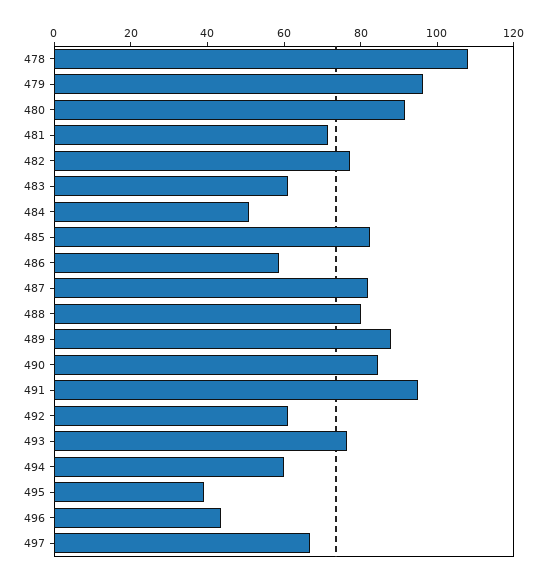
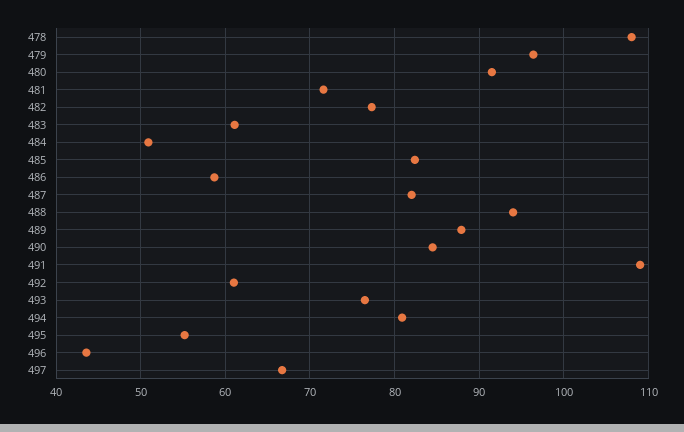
488: 80 -> 94
491: 95 -> 109
494: 60 -> 81
495: 40 -> 55

